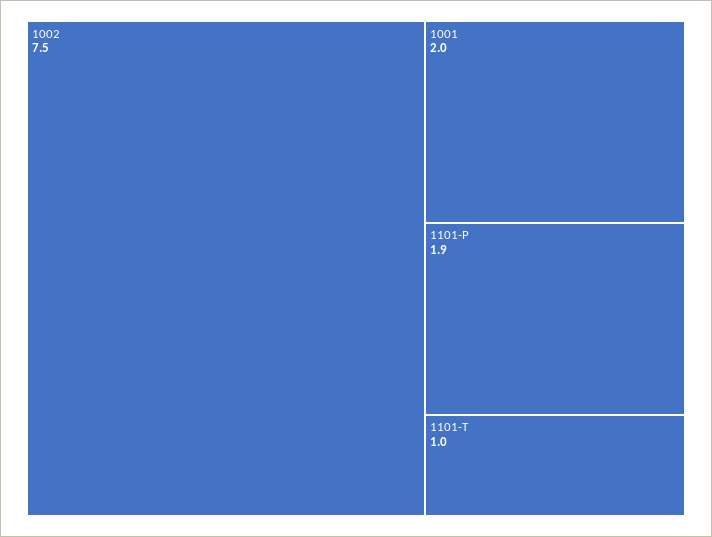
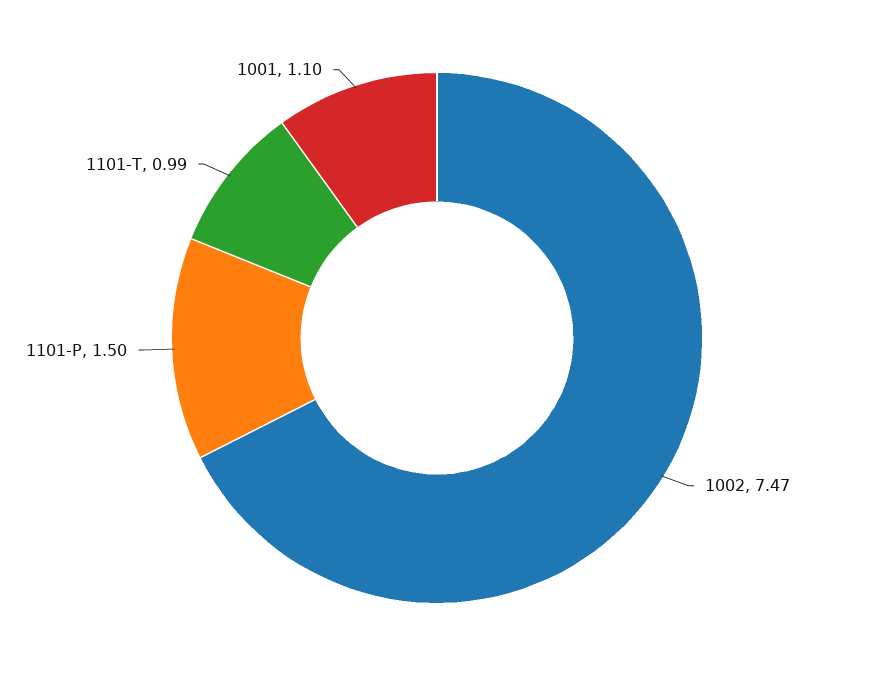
1001: 2 -> 1.1
1101-P: 1.9 -> 1.5

